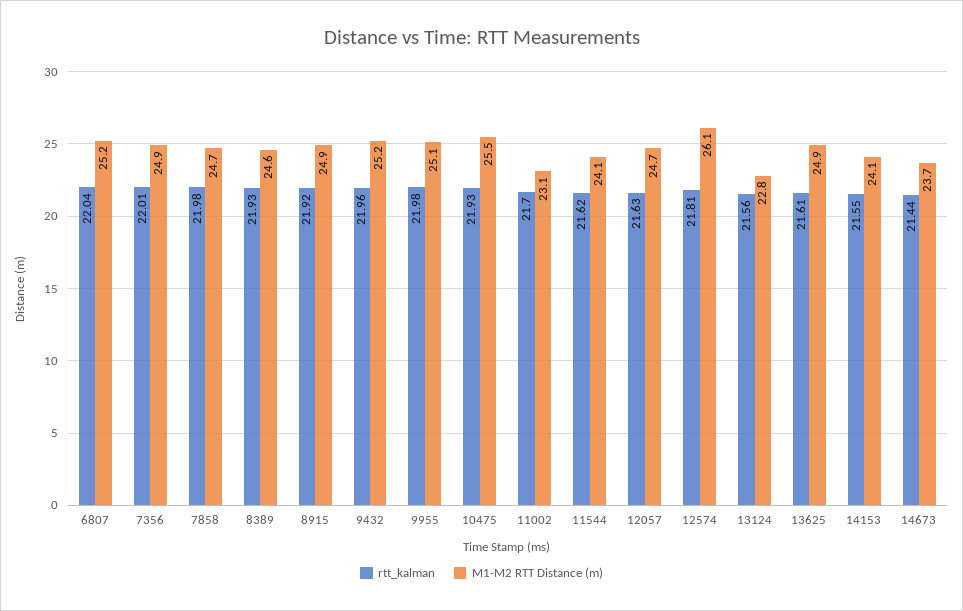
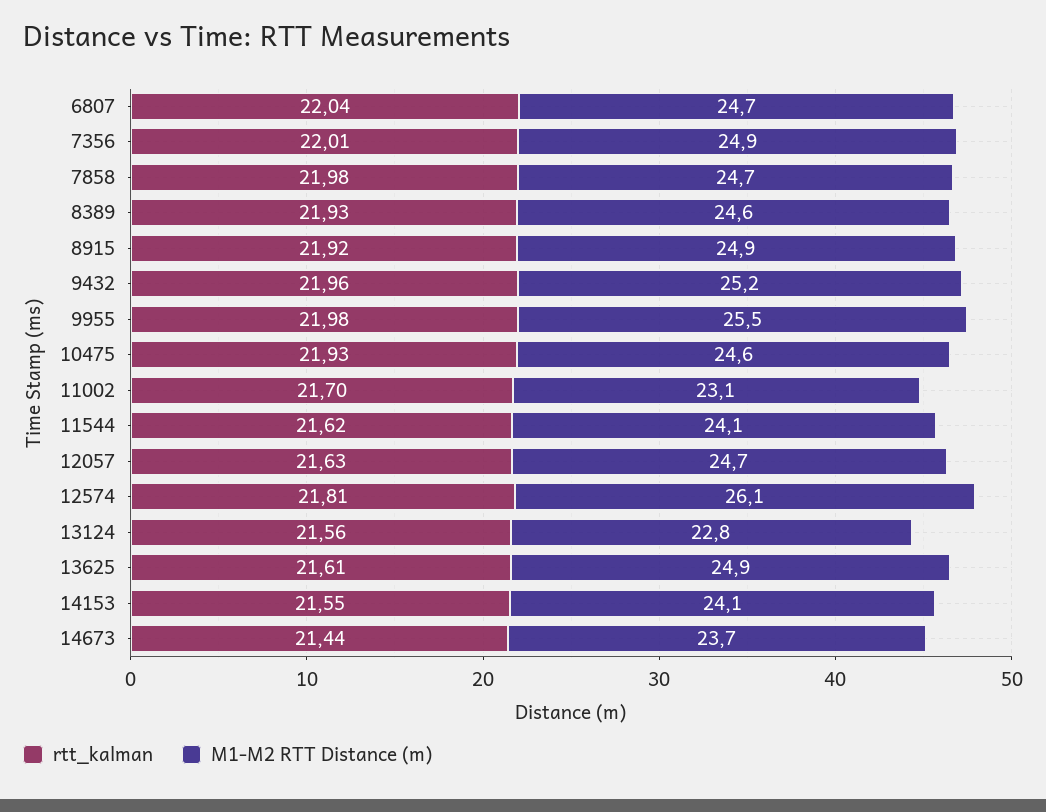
M1-M2 RTT Distance (m), 6807: 25.2 -> 24.7
M1-M2 RTT Distance (m), 9955: 25.1 -> 25.5
M1-M2 RTT Distance (m), 10475: 25.5 -> 24.6

